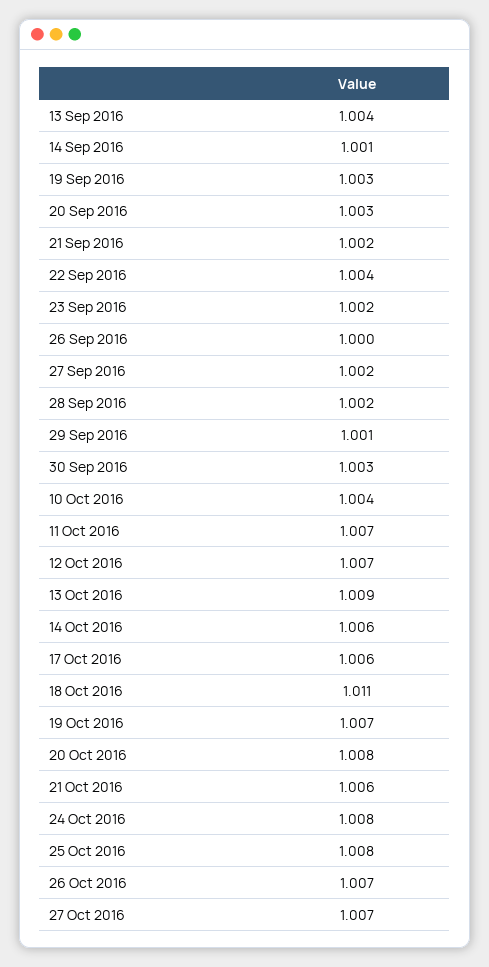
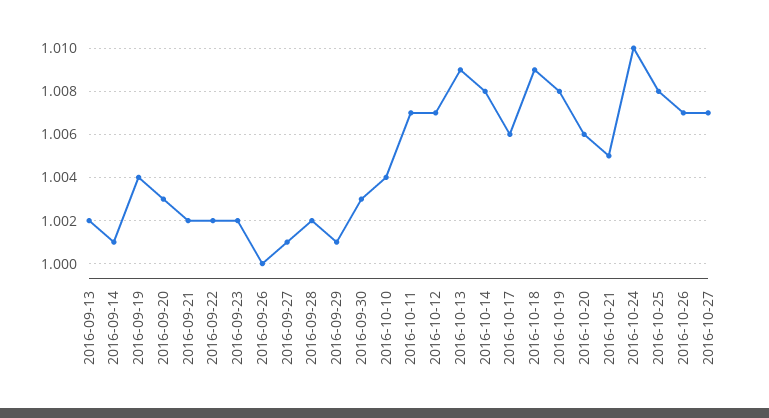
13 Sep 2016: 1.004 -> 1.002
19 Sep 2016: 1.003 -> 1.004
22 Sep 2016: 1.004 -> 1.002
27 Sep 2016: 1.002 -> 1.001
14 Oct 2016: 1.006 -> 1.008
18 Oct 2016: 1.011 -> 1.009
19 Oct 2016: 1.007 -> 1.008
20 Oct 2016: 1.008 -> 1.006
21 Oct 2016: 1.006 -> 1.005
24 Oct 2016: 1.008 -> 1.01

